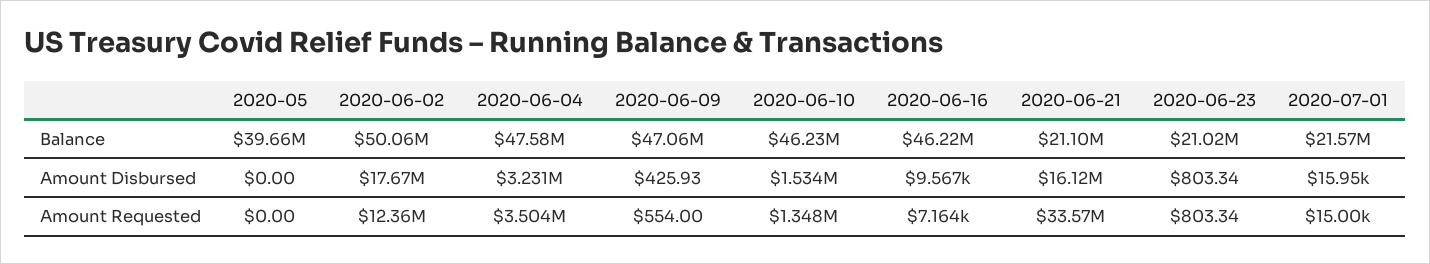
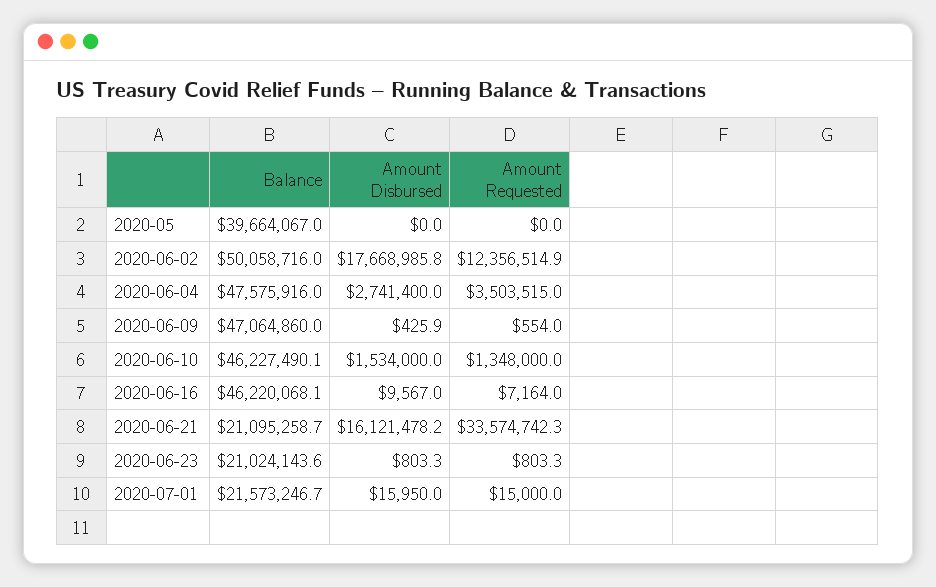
2020-06-04, Amount Disbursed: 3231000 -> 2741400

